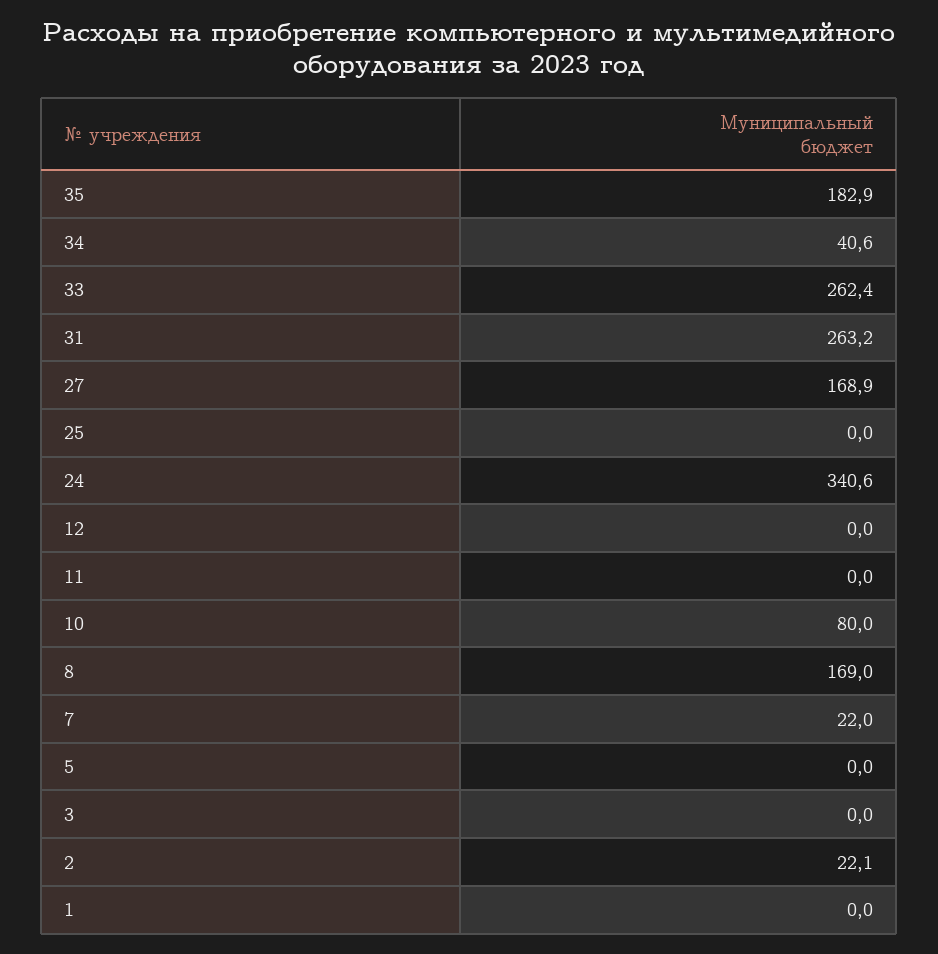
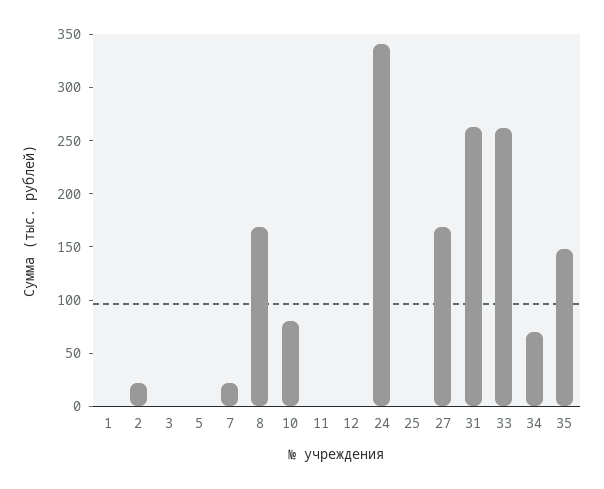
35: 182.9 -> 150
34: 40.6 -> 70

